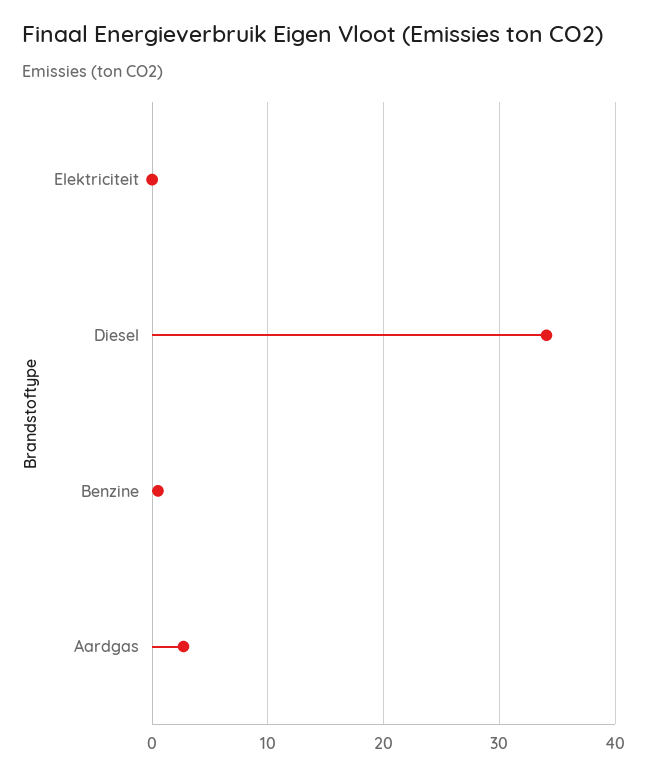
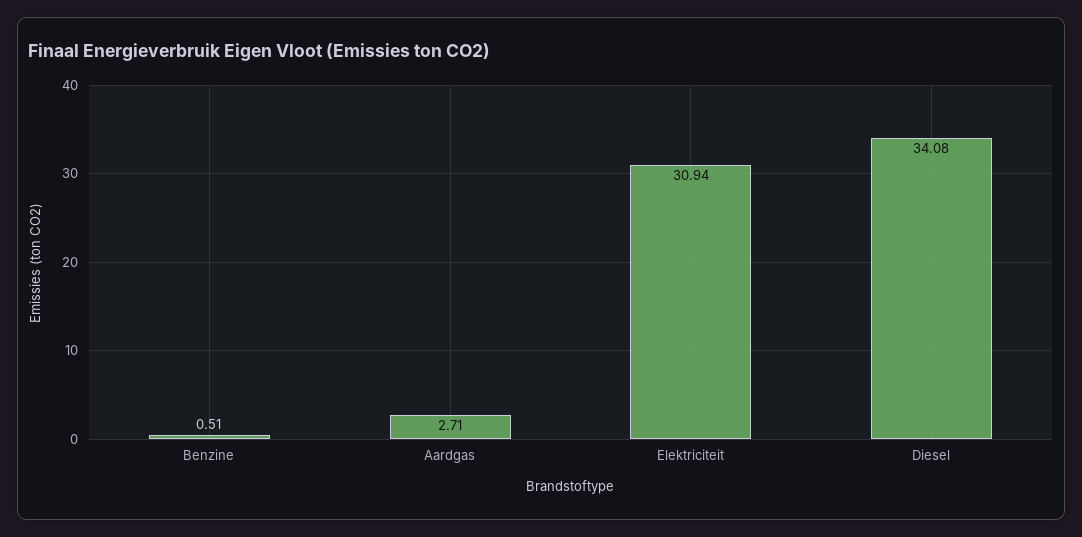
Elektriciteit: 0 -> 30.94

